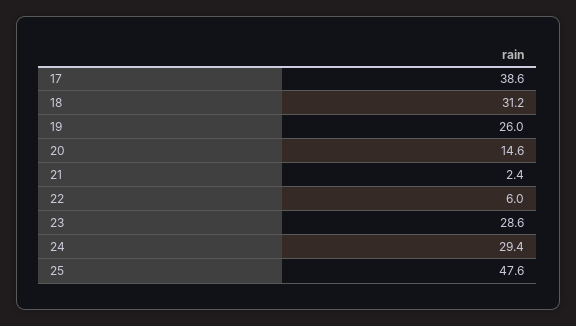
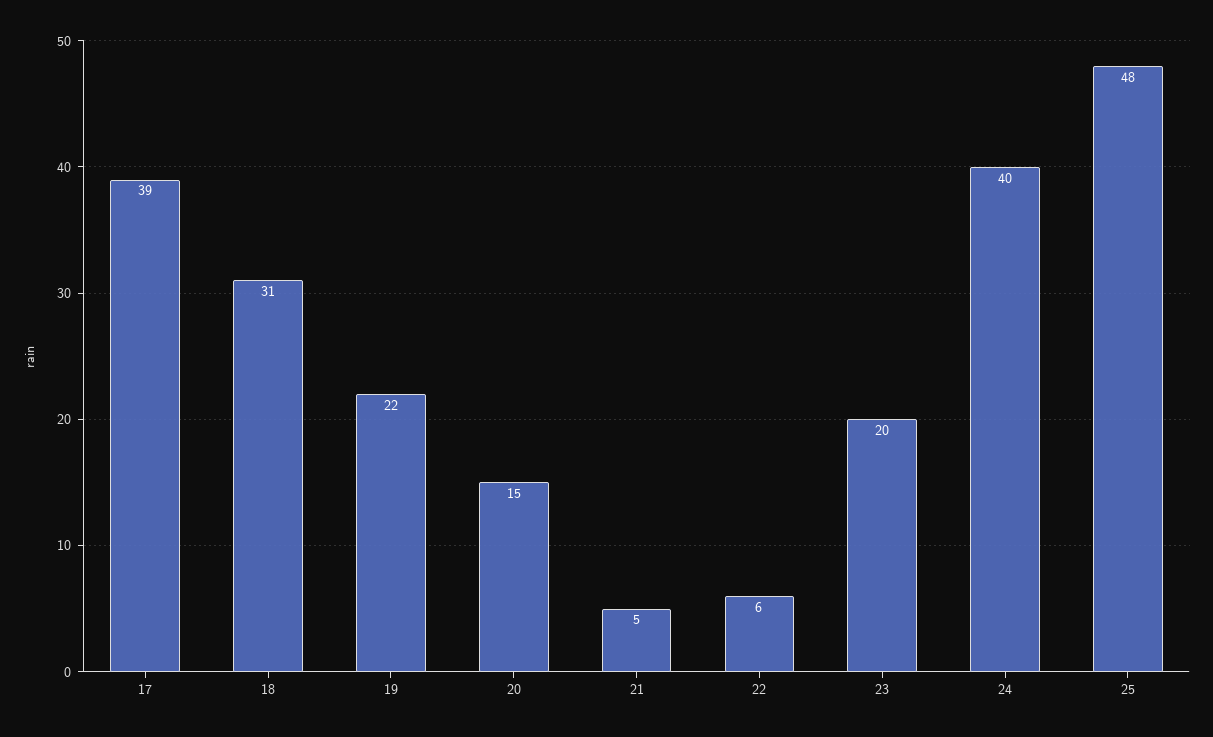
19: 26 -> 22
21: 2.4 -> 5
23: 28.6 -> 20
24: 29.4 -> 40

